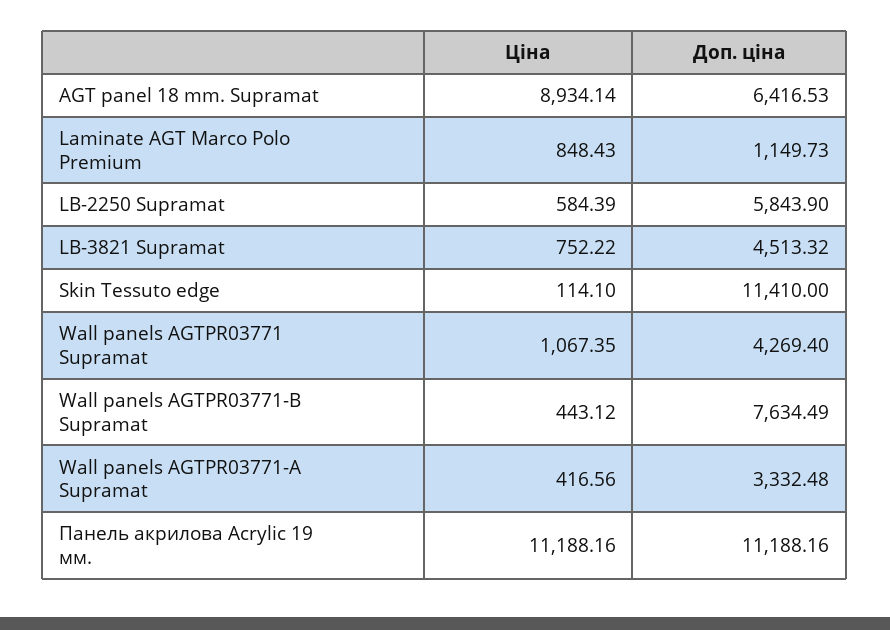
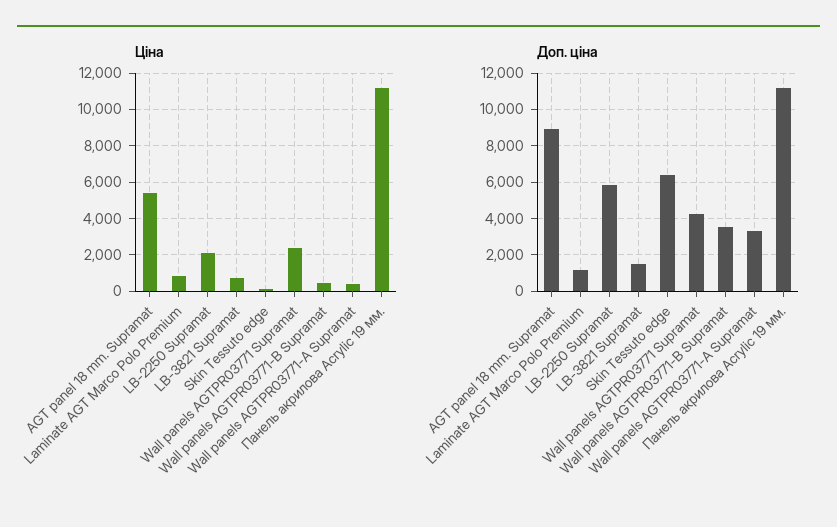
Ціна, AGT panel 18 mm. Supramat: 8934.14 -> 5500
Доп. ціна, AGT panel 18 mm. Supramat: 6416.53 -> 9000
Ціна, LB-2250 Supramat: 584.39 -> 2000
Доп. ціна, LB-3821 Supramat: 4513.32 -> 1500
Доп. ціна, Skin Tessuto edge: 11410 -> 6500
Ціна, Wall panels AGTPR03771 Supramat: 1067.35 -> 2500
Доп. ціна, Wall panels AGTPR03771-B Supramat: 7634.49 -> 3500

